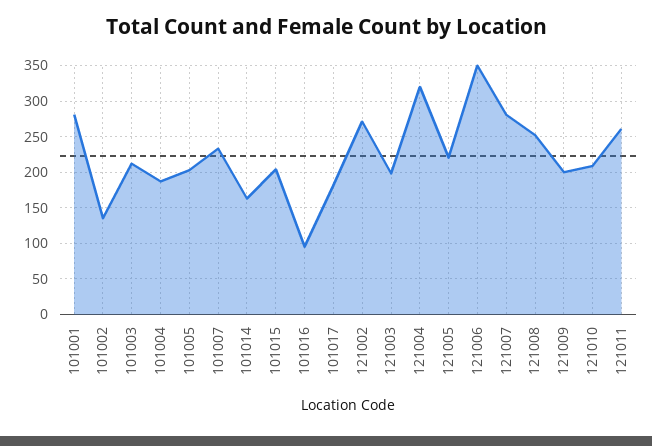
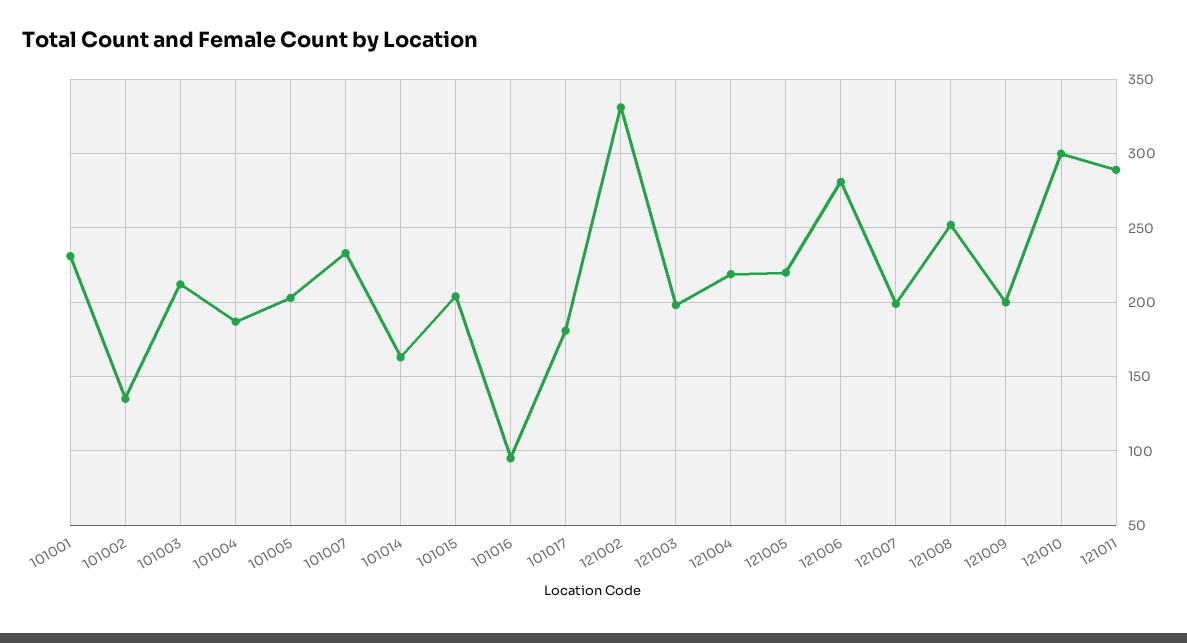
101001: 280 -> 230
121002: 270 -> 330
121004: 320 -> 220
121006: 350 -> 280
121007: 280 -> 200
121010: 210 -> 300
121011: 260 -> 290

